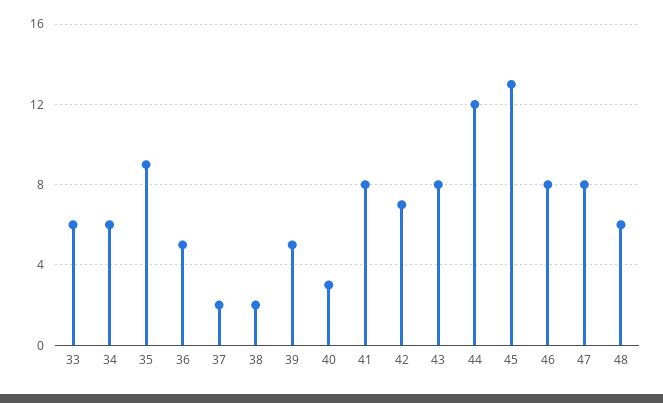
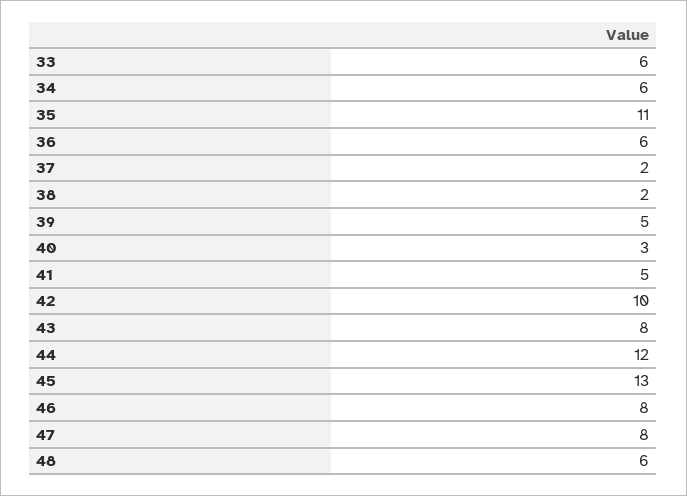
35: 9 -> 11
36: 5 -> 6
41: 8 -> 5
42: 7 -> 10

